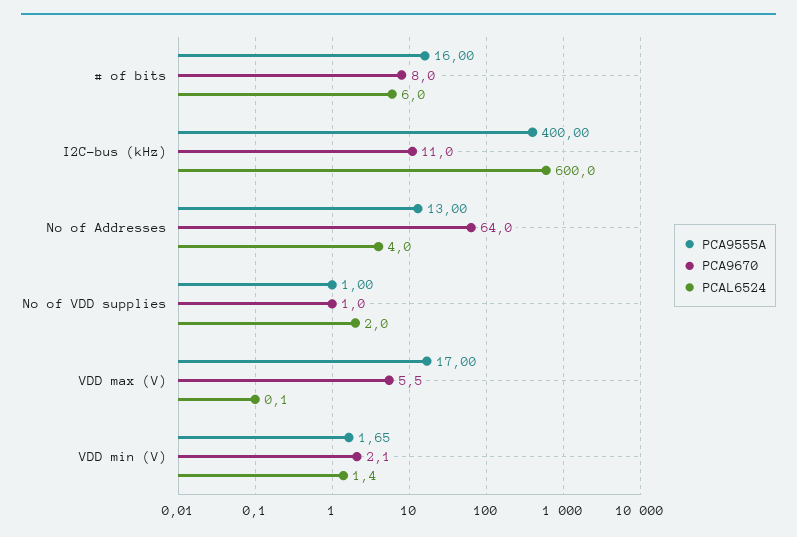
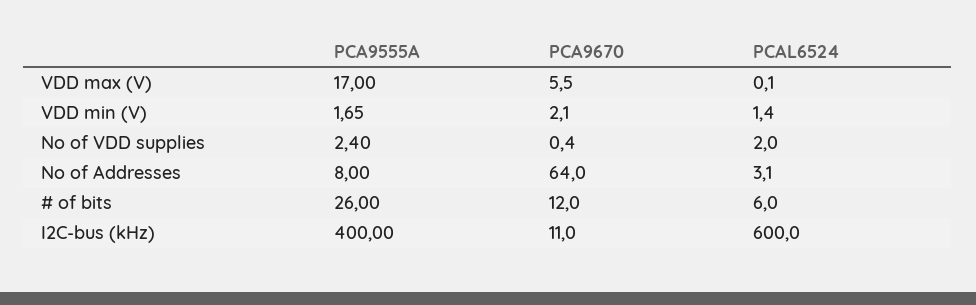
PCA9555A, # of bits: 16 -> 26
PCA9670, # of bits: 8 -> 12
PCA9555A, No of Addresses: 13 -> 8
PCAL6524, No of Addresses: 4 -> 3.1
PCA9555A, No of VDD supplies: 1 -> 2.4
PCA9670, No of VDD supplies: 1 -> 0.4

